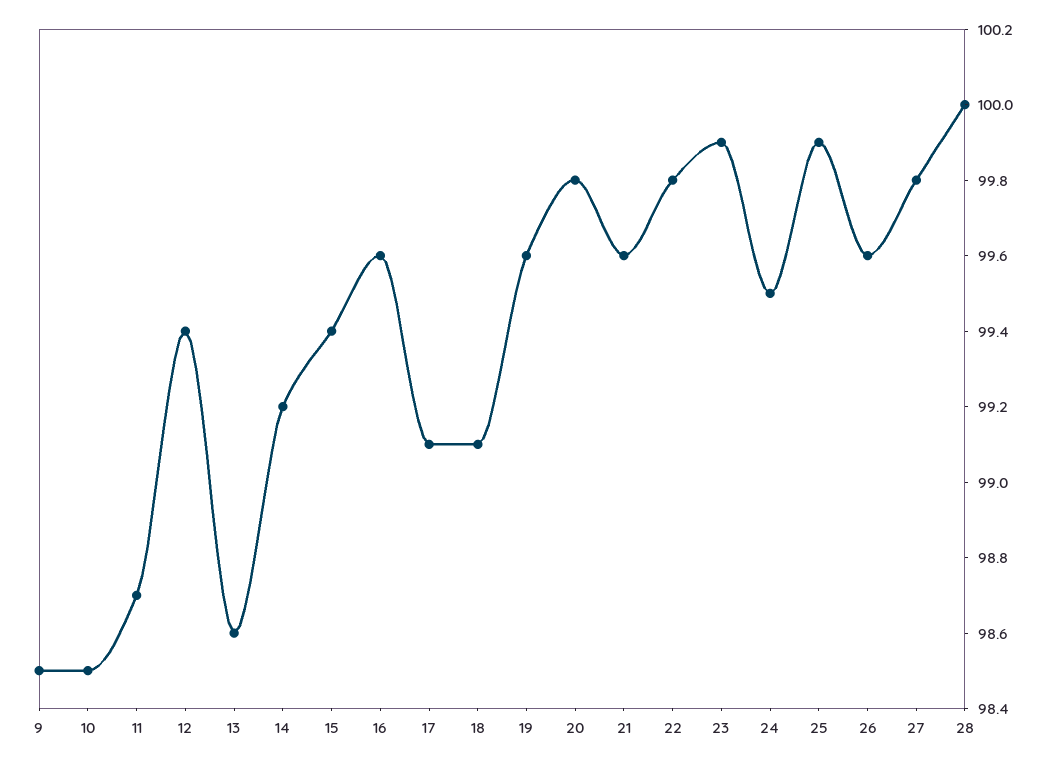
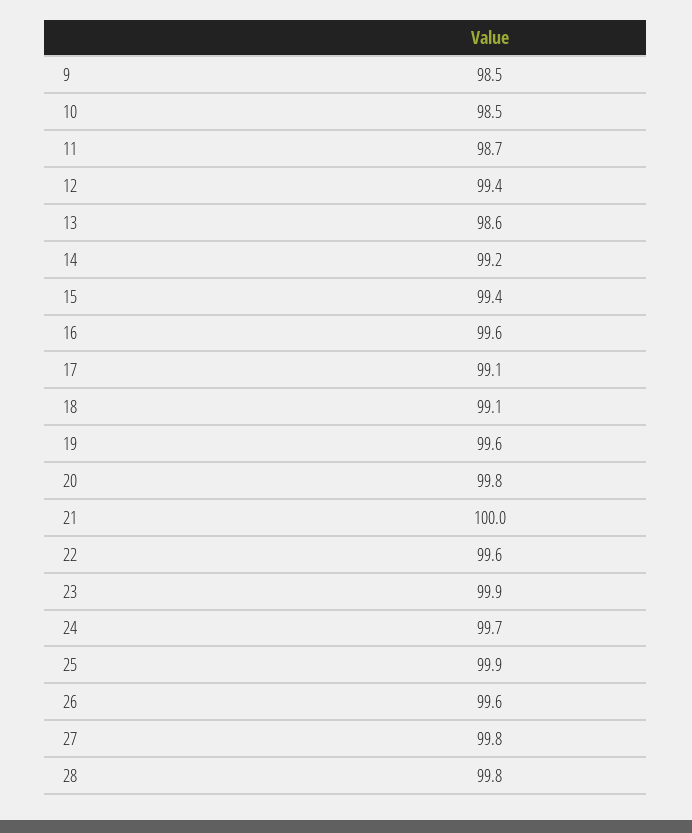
21: 99.6 -> 100
22: 99.8 -> 99.6
24: 99.5 -> 99.7
28: 100 -> 99.8

